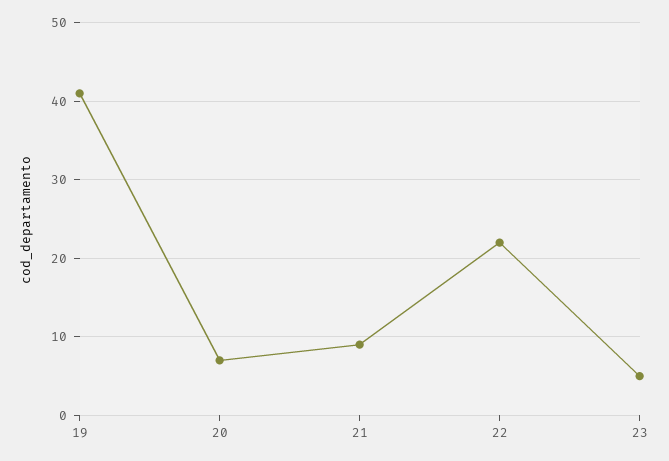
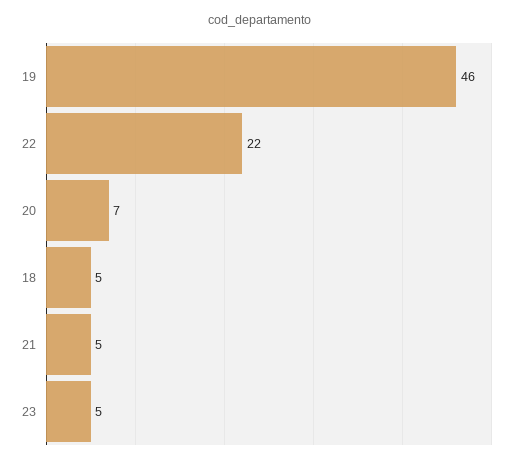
19: 41 -> 46
21: 9 -> 5
18: none -> 5

